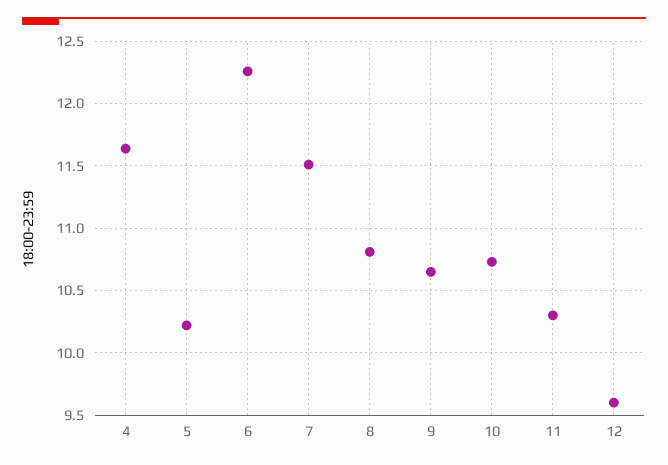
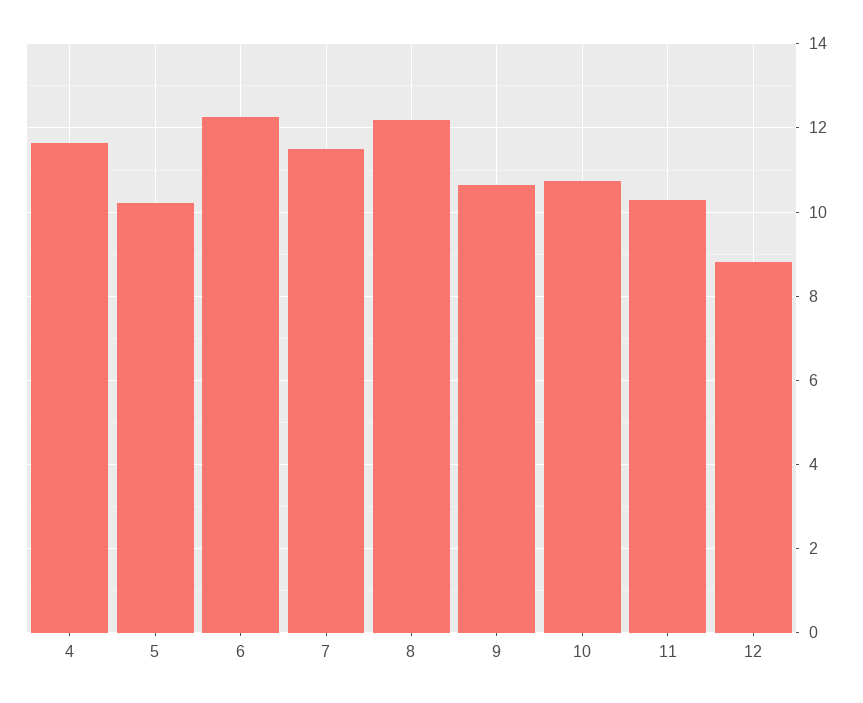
8: 10.8 -> 12.2
12: 9.6 -> 8.8

